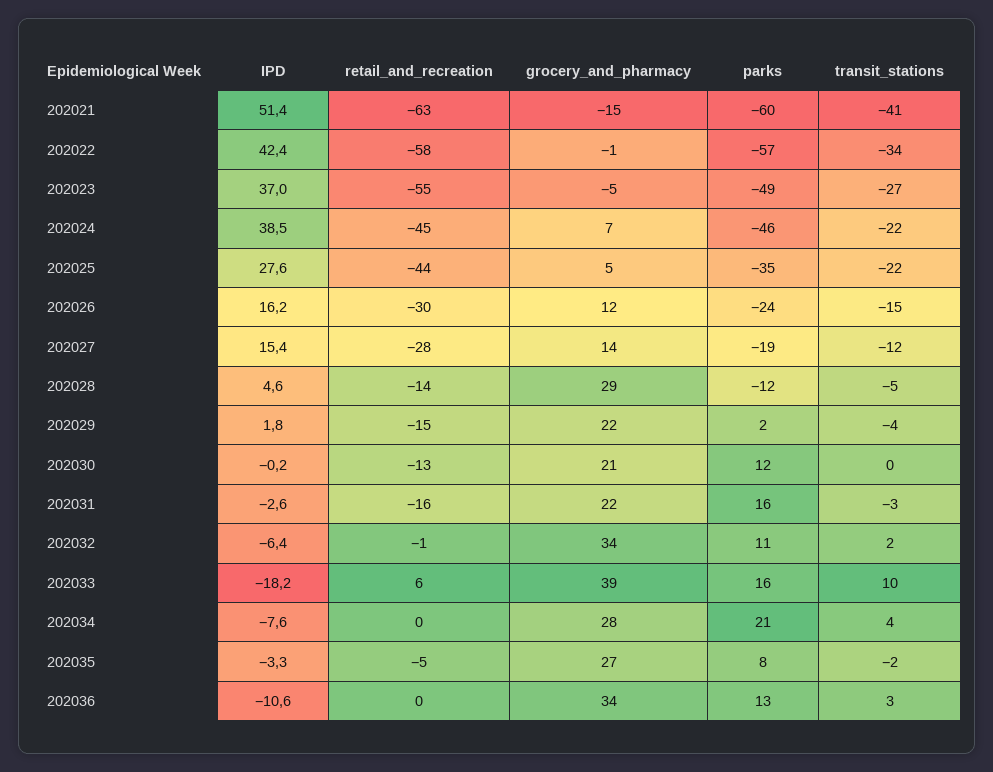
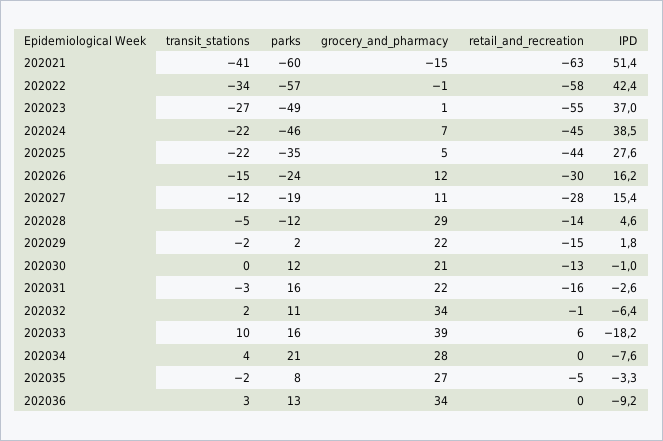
grocery_and_pharmacy, 202023: -5 -> 1
grocery_and_pharmacy, 202027: 14 -> 11
transit_stations, 202029: -4 -> -2
IPD, 202030: -0.2 -> -1
IPD, 202036: -10.6 -> -9.2

